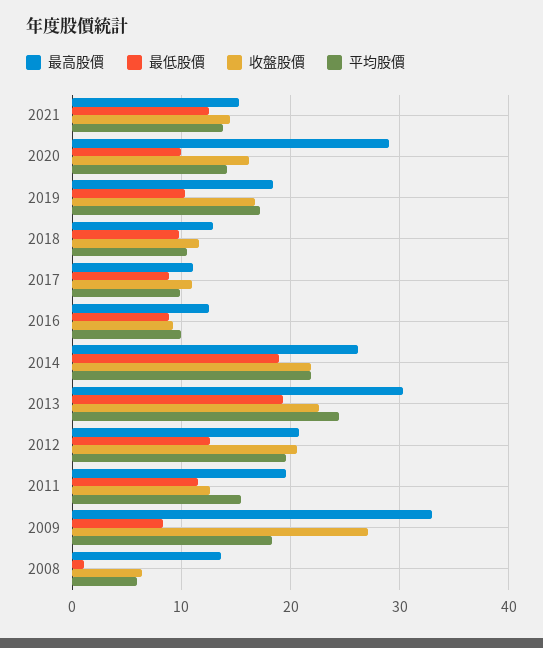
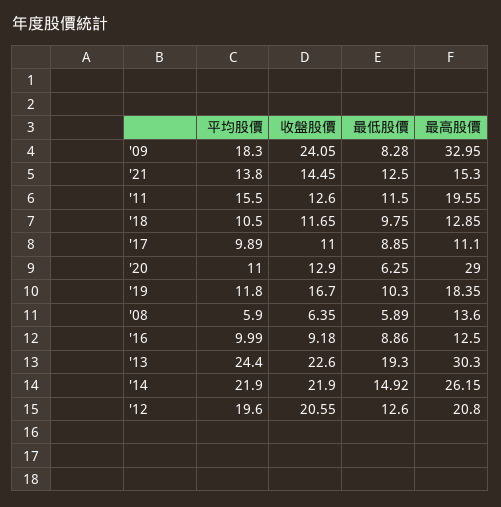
最低股價, 2020: 10 -> 6.25
收盤股價, 2020: 16 -> 12.9
平均股價, 2020: 14 -> 11
平均股價, 2019: 17 -> 11.8
最低股價, 2014: 19 -> 14.92
收盤股價, 2009: 27 -> 24.05
最低股價, 2008: 1 -> 5.89

